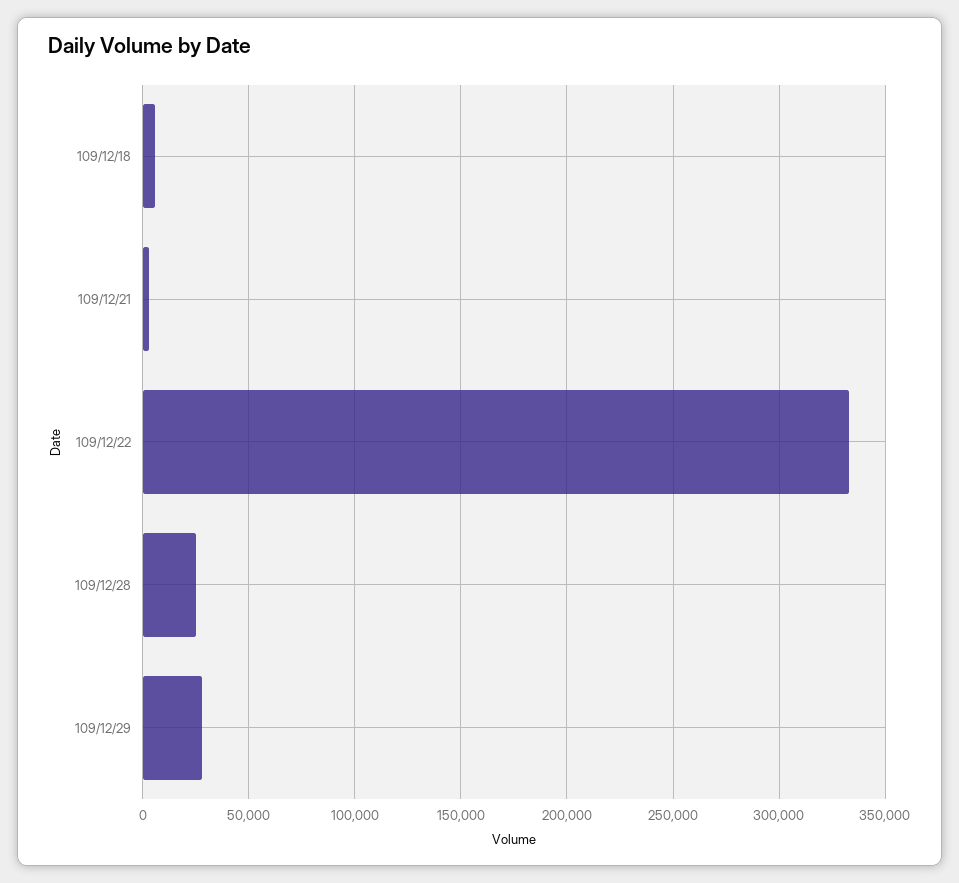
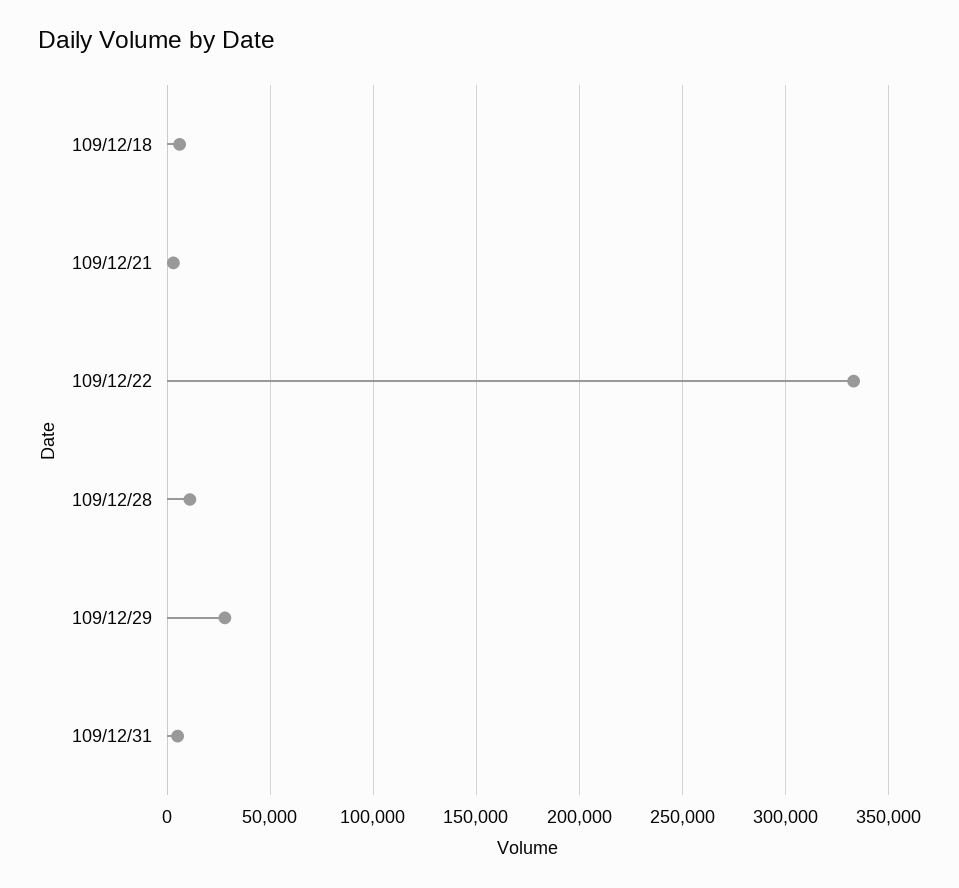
109/12/28: 25000 -> 10000
109/12/31: none -> 5000

